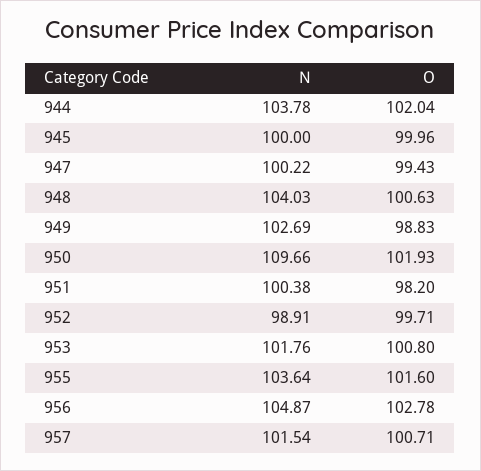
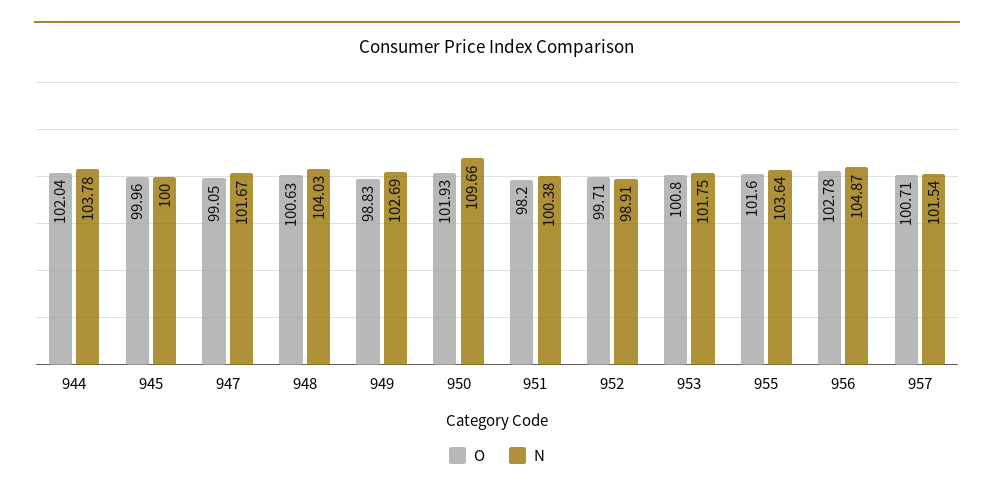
N, 947: 100.22 -> 101.67
O, 947: 99.43 -> 99.05
N, 953: 101.76 -> 101.75

